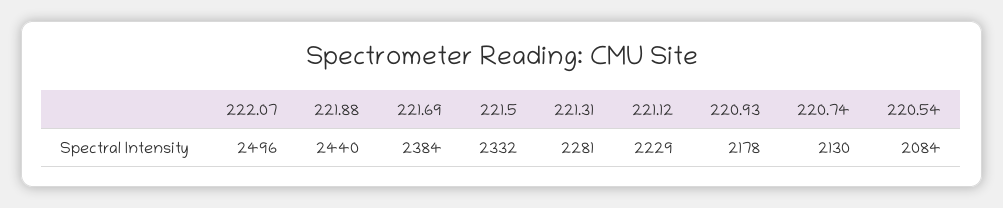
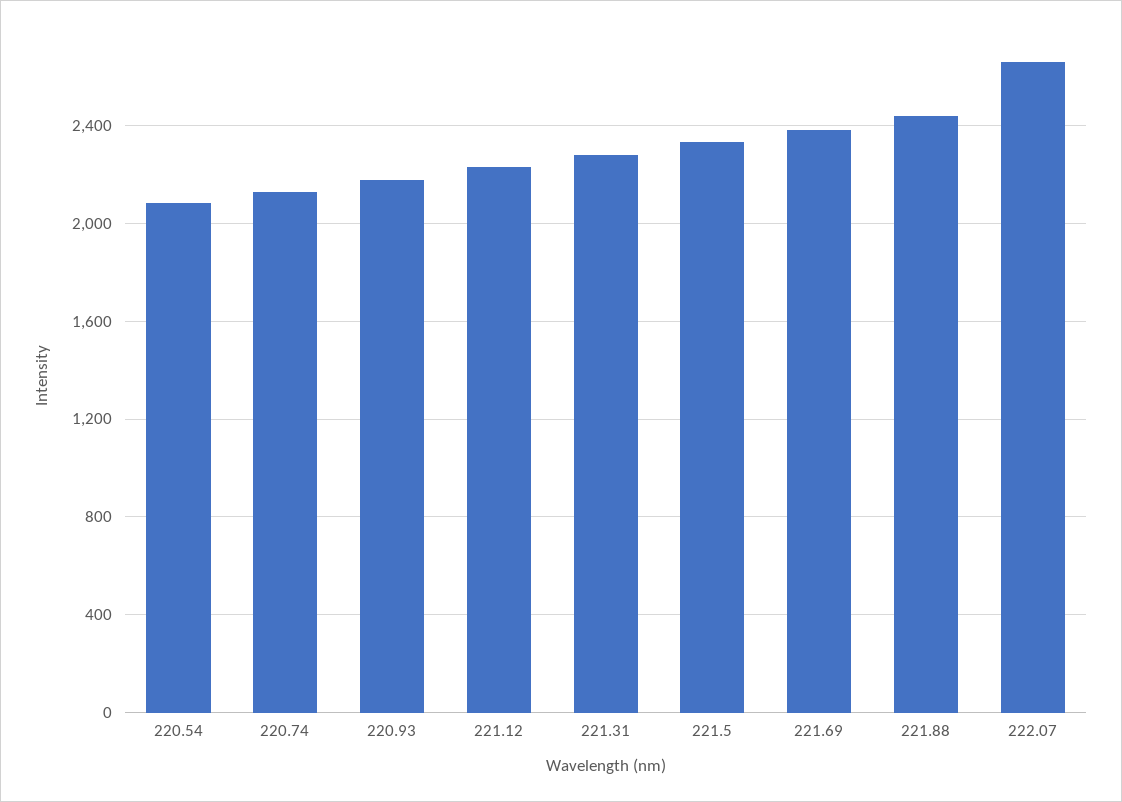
222.07: 2496 -> 2650

